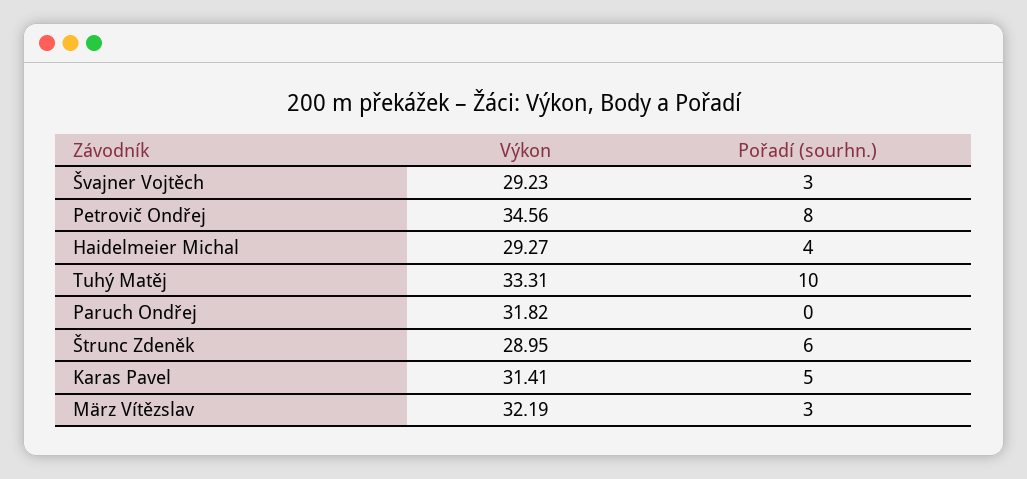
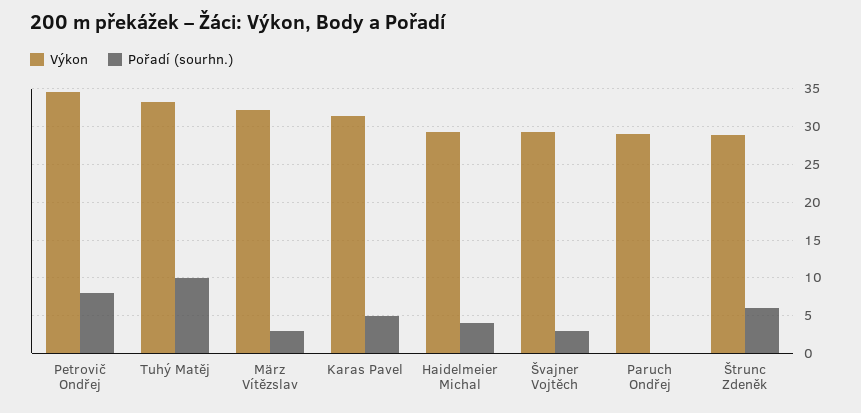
Výkon, Paruch Ondřej: 31.82 -> 29

